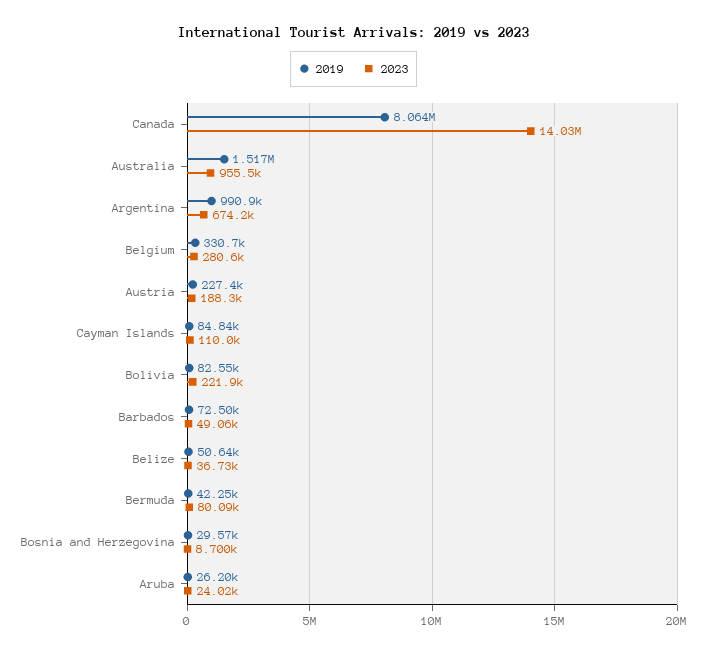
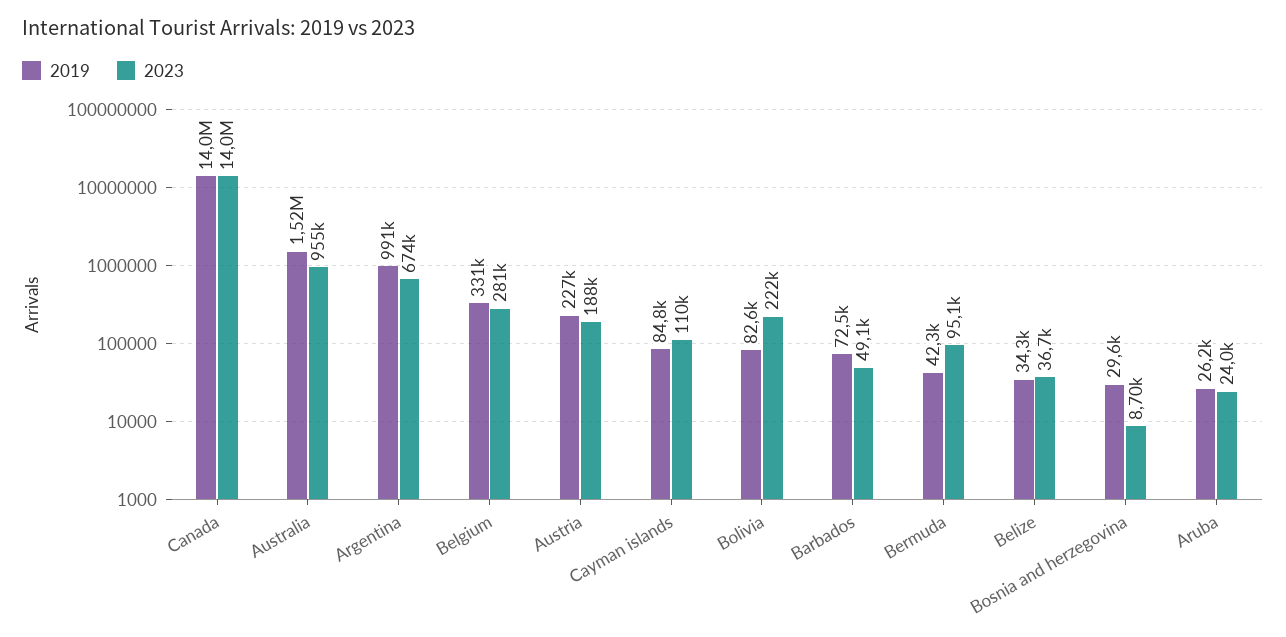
2019, Canada: 8064000 -> 14000000
2019, Belize: 50640 -> 34300
2023, Bermuda: 80090 -> 95100

